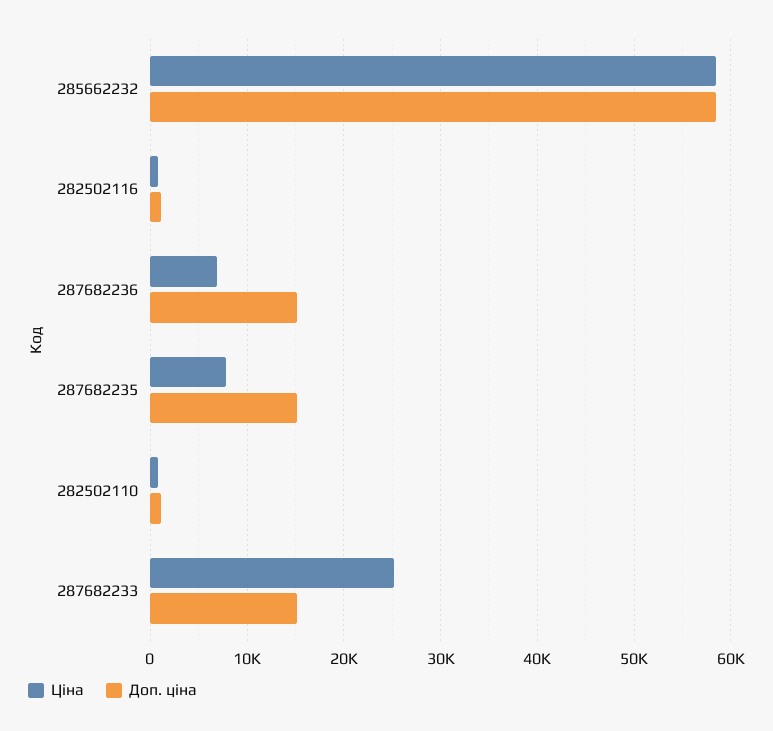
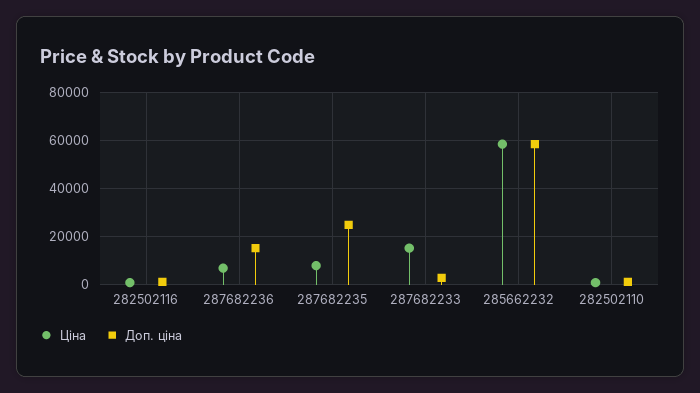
Доп. ціна, 287682235: 15000 -> 25000
Ціна, 287682233: 25000 -> 15000
Доп. ціна, 287682233: 15000 -> 2500

